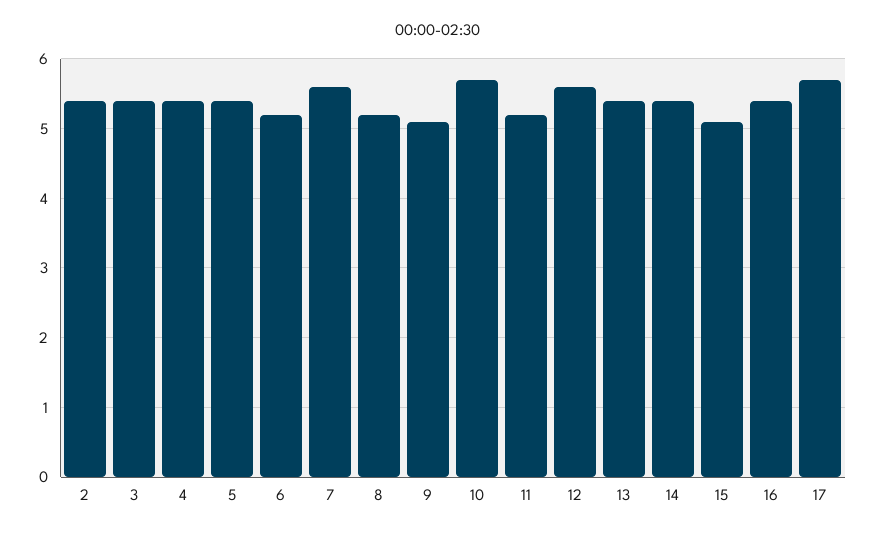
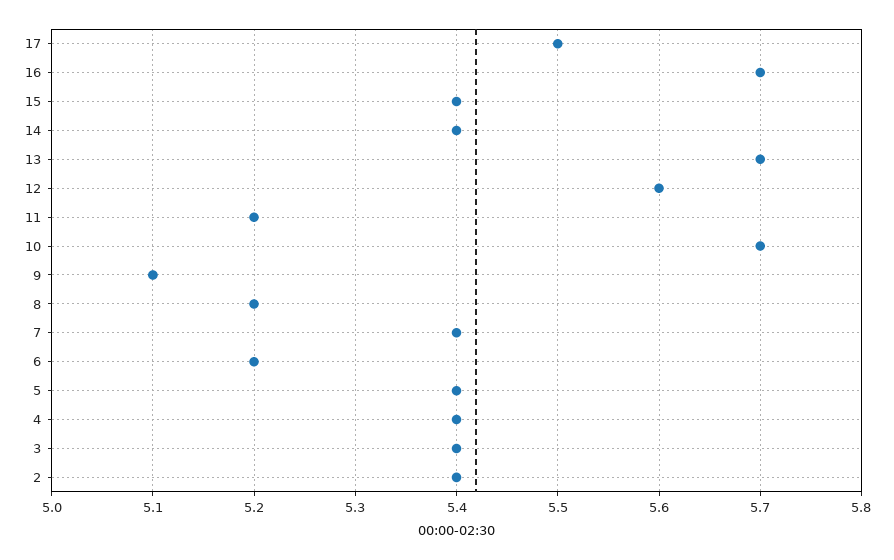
7: 5.6 -> 5.4
13: 5.4 -> 5.7
15: 5.1 -> 5.4
16: 5.4 -> 5.7
17: 5.7 -> 5.5

